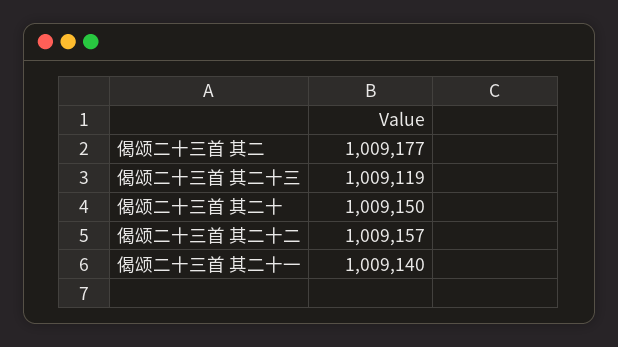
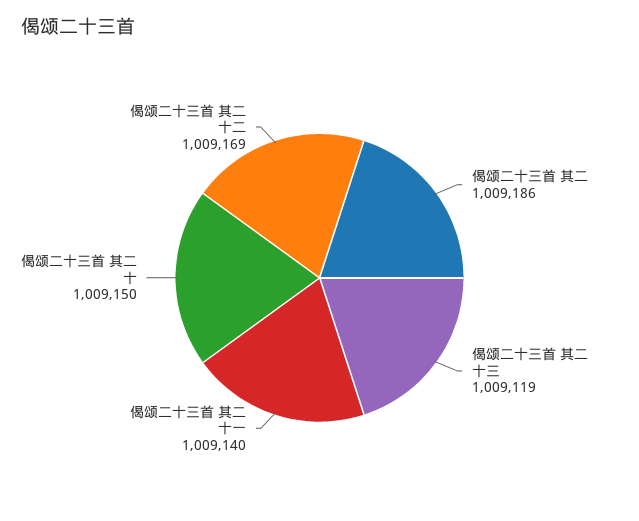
偈颂二十三首 其二: 1009177 -> 1009186
偈颂二十三首 其二十二: 1009157 -> 1009169

